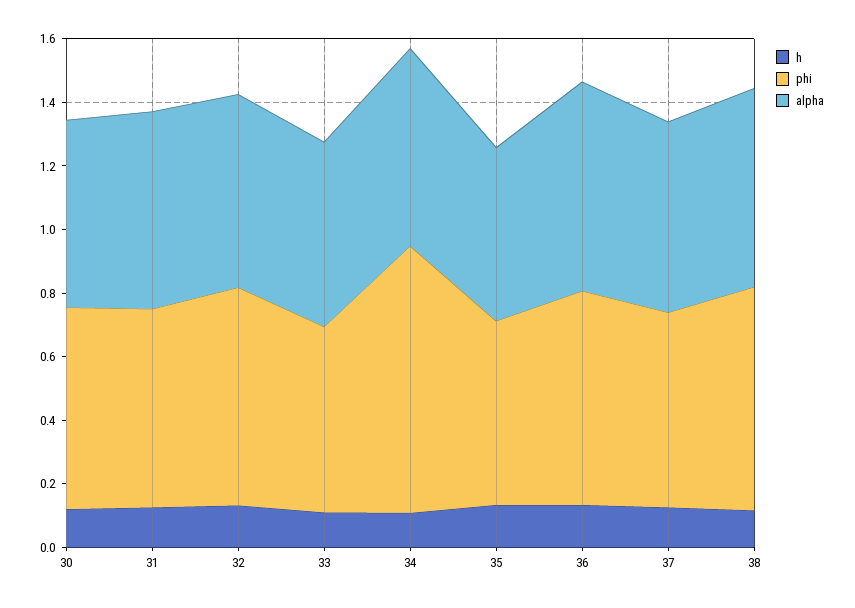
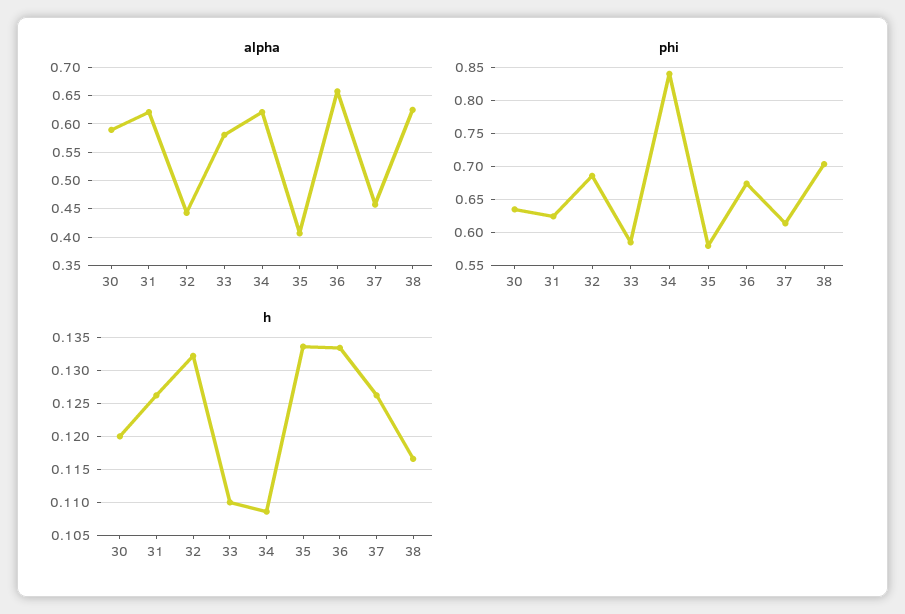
alpha, 32: 0.6 -> 0.45
alpha, 35: 0.55 -> 0.4
alpha, 37: 0.6 -> 0.45

